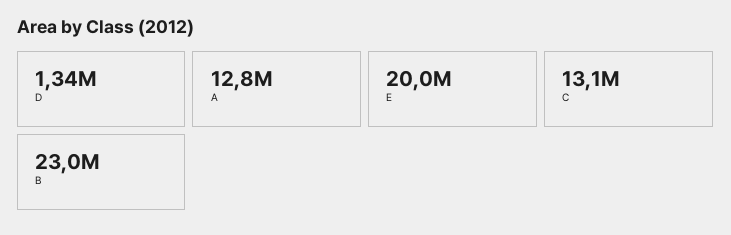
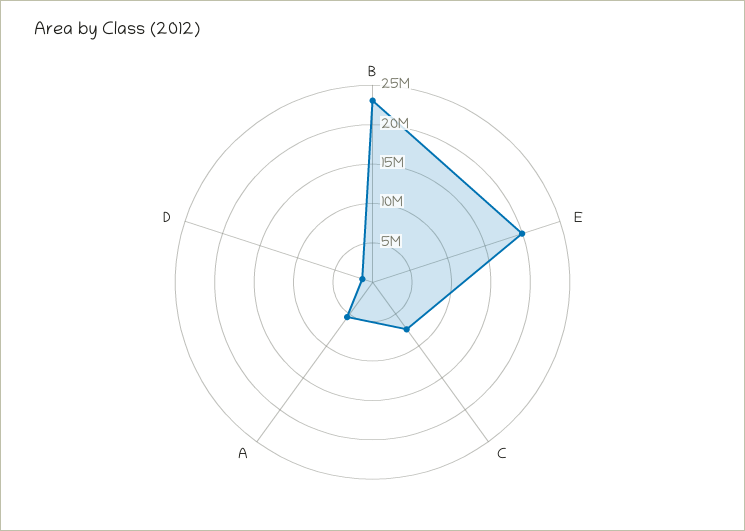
A: 12800000 -> 5000000
C: 13100000 -> 7500000

